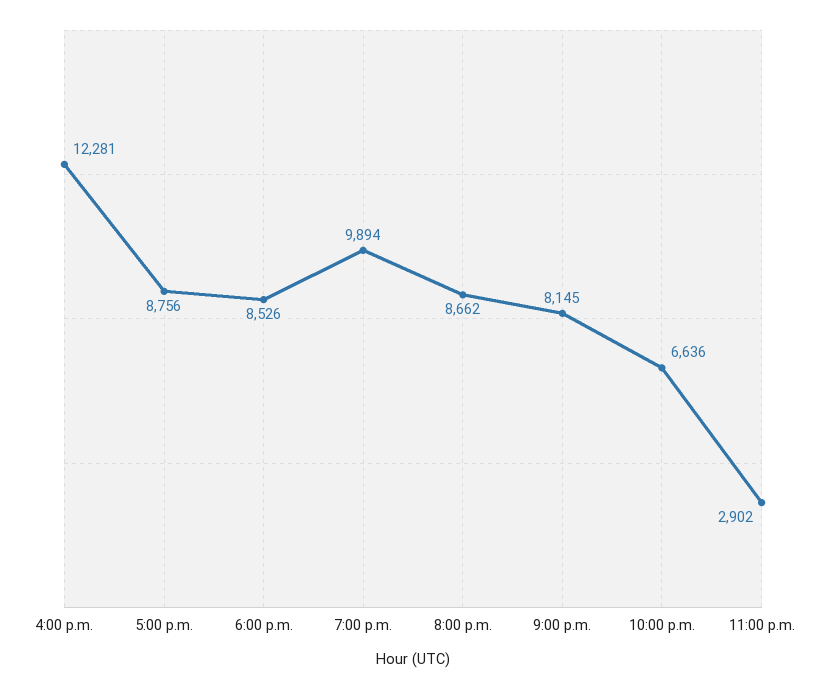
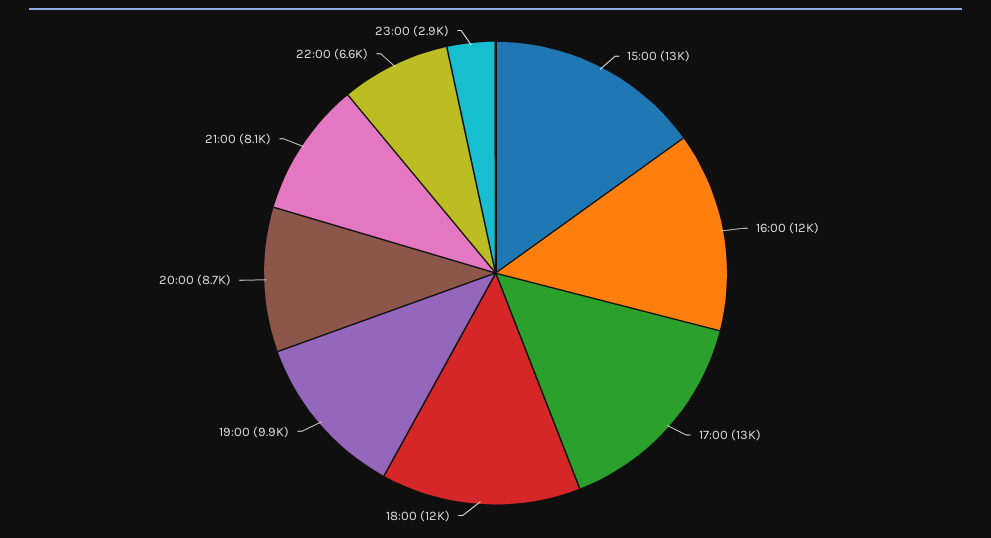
5:00 p.m.: 8756 -> 13000
6:00 p.m.: 8526 -> 12000
15:00: none -> 13000

